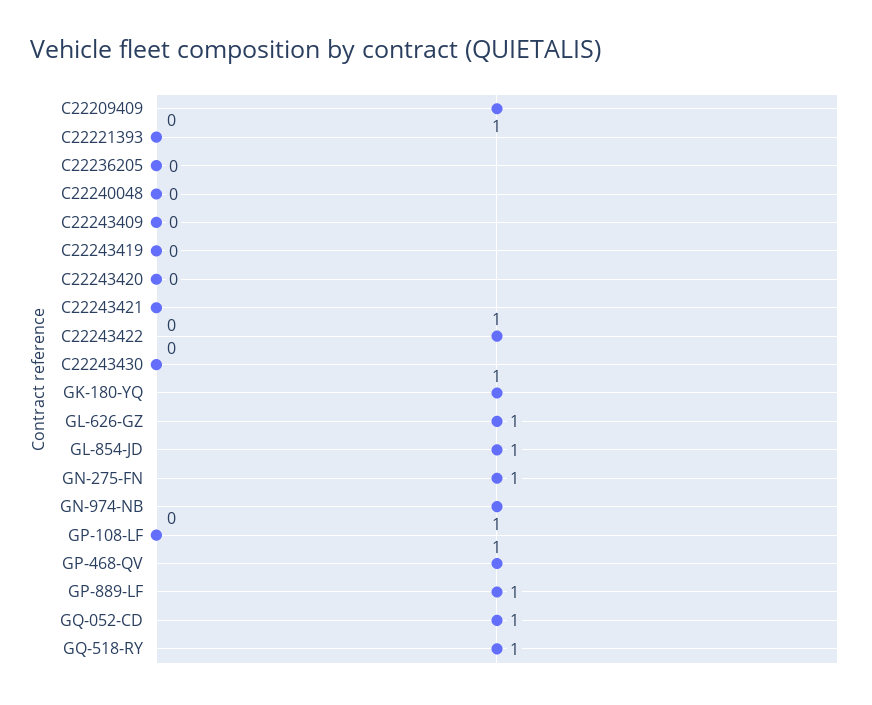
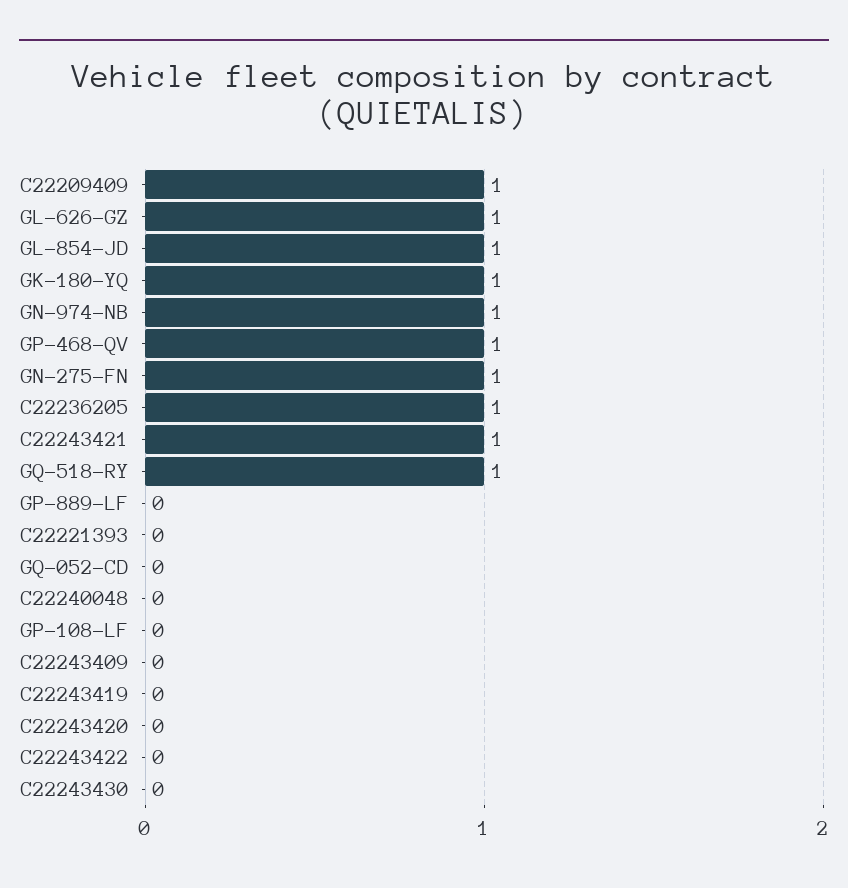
C22236205: 0 -> 1
C22243421: 0 -> 1
C22243422: 1 -> 0
GP-889-LF: 1 -> 0
GQ-052-CD: 1 -> 0

